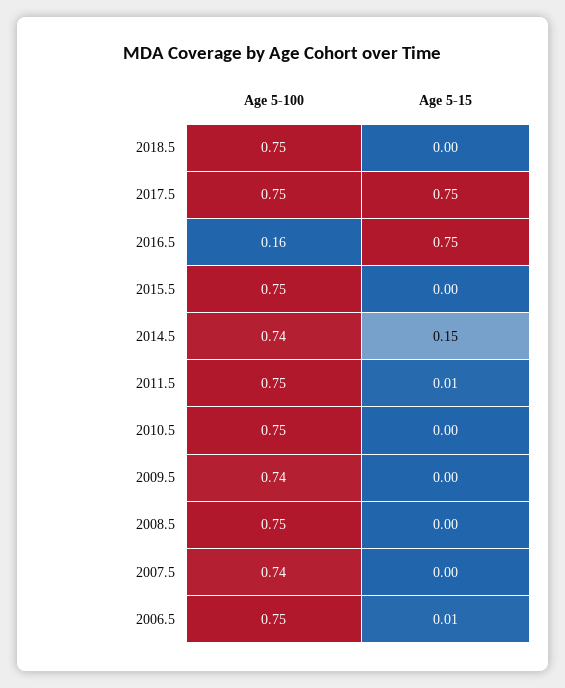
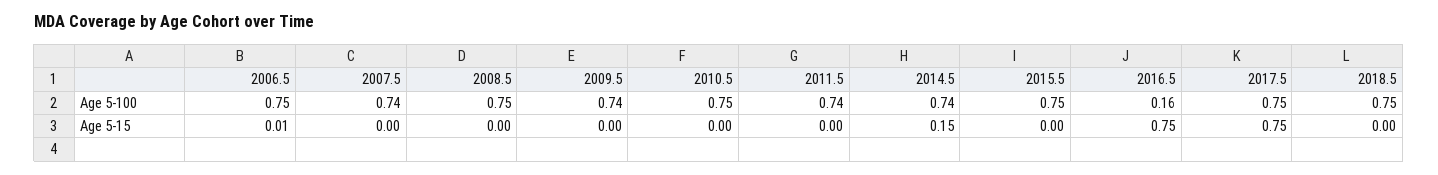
Age 5-100, 2011.5: 0.75 -> 0.74
Age 5-15, 2011.5: 0.01 -> 0

